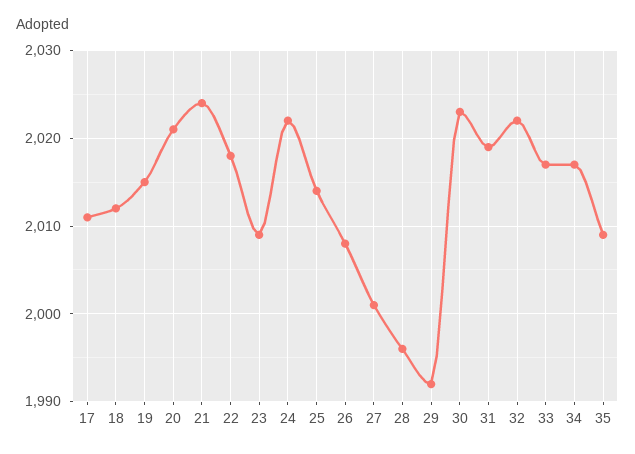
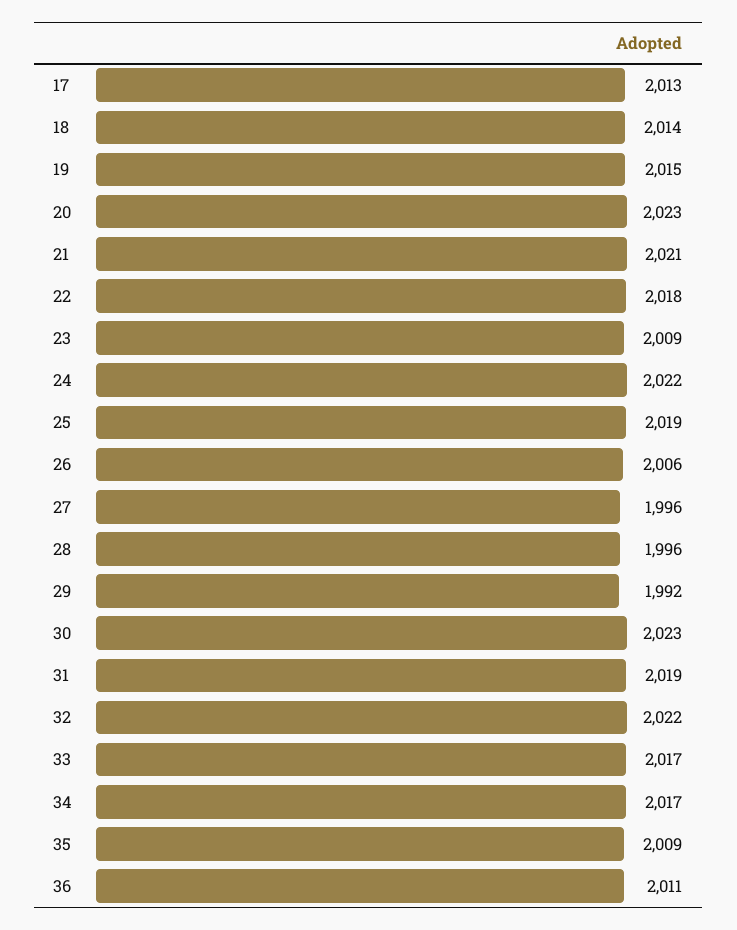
17: 2011 -> 2013
18: 2012 -> 2014
20: 2021 -> 2023
21: 2024 -> 2021
25: 2014 -> 2019
26: 2008 -> 2006
27: 2001 -> 1996
36: none -> 2011

